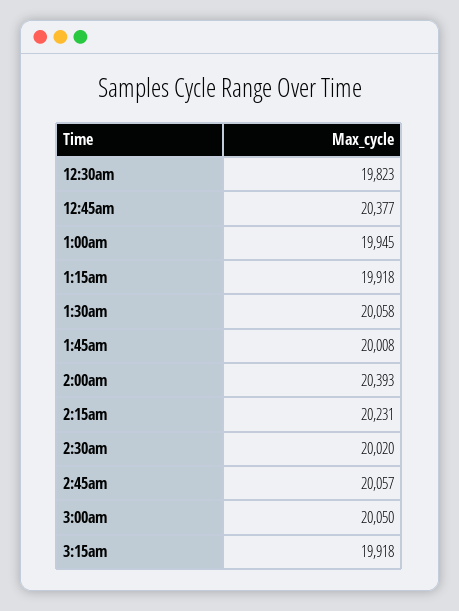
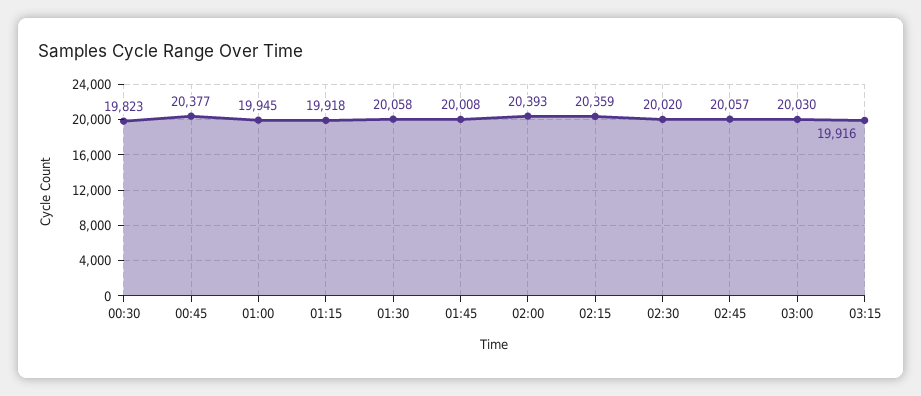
2:15am: 20231 -> 20359
3:00am: 20050 -> 20030
3:15am: 19918 -> 19916

